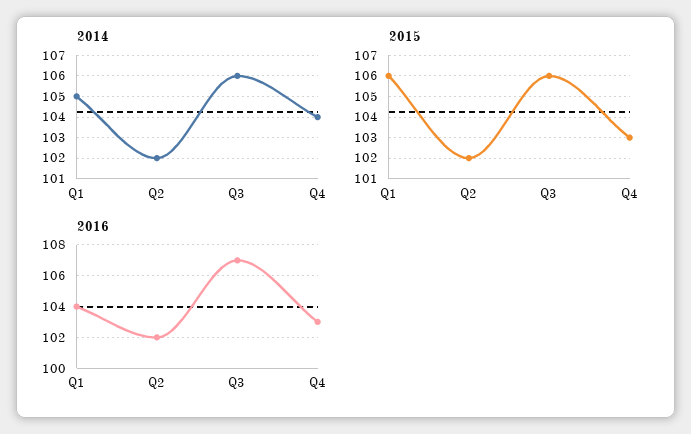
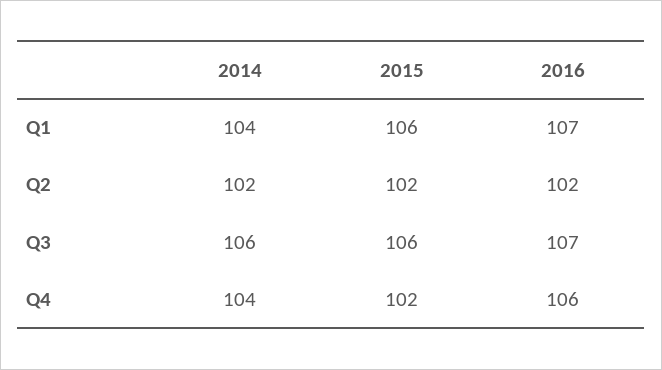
2014, Q1: 105 -> 104
2015, Q4: 103 -> 102
2016, Q1: 104 -> 107
2016, Q4: 103 -> 106

